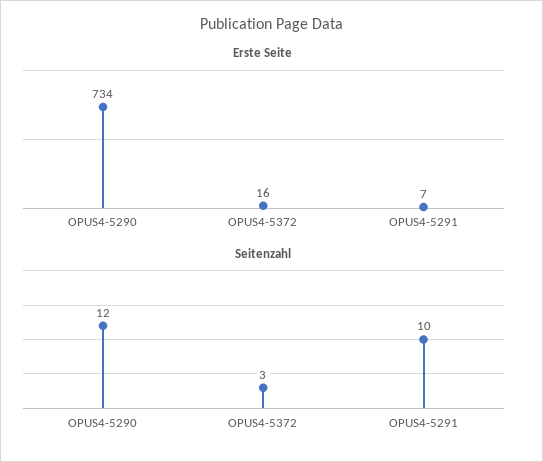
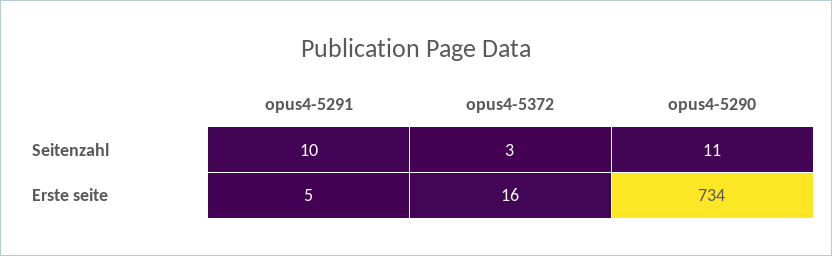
Erste Seite, OPUS4-5291: 7 -> 5
Seitenzahl, OPUS4-5290: 12 -> 11

